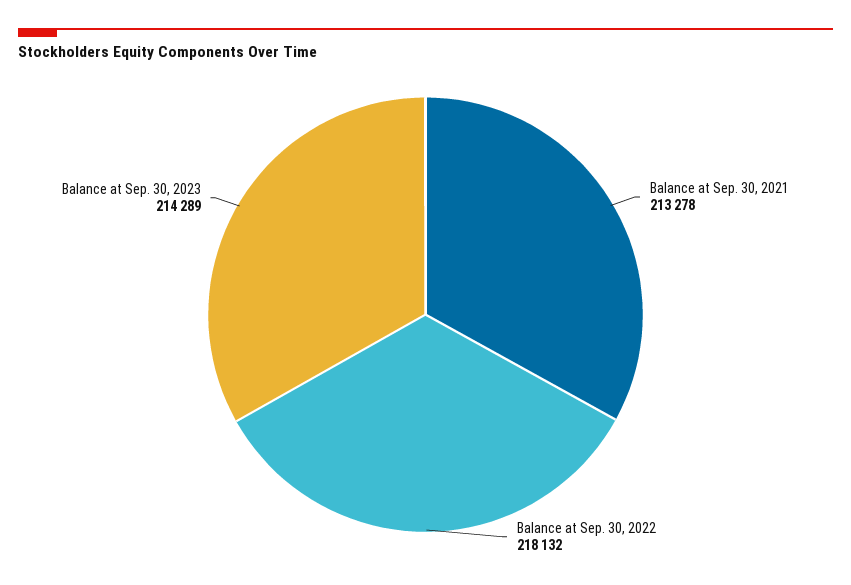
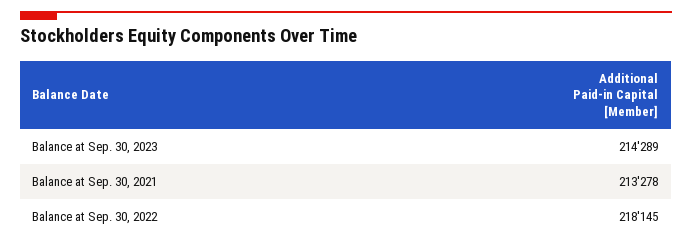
Balance at Sep. 30, 2022: 218132 -> 218145

